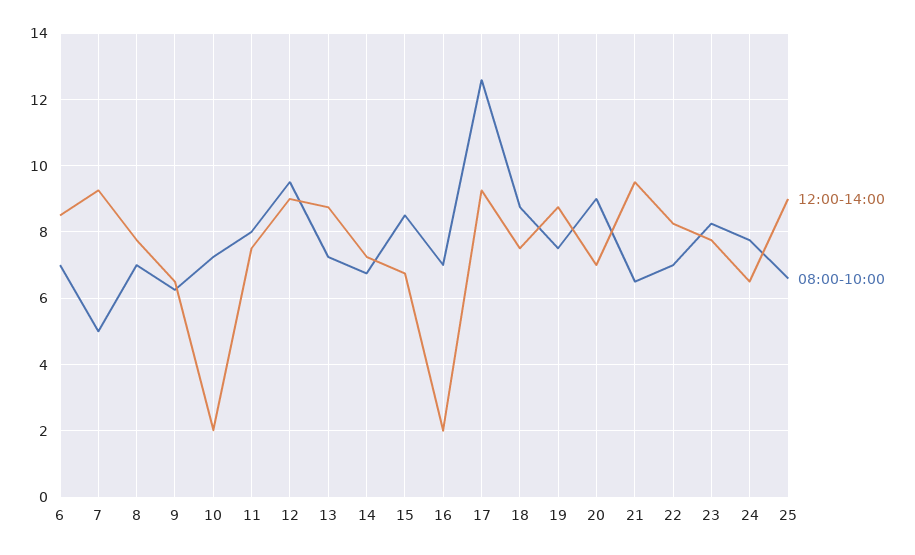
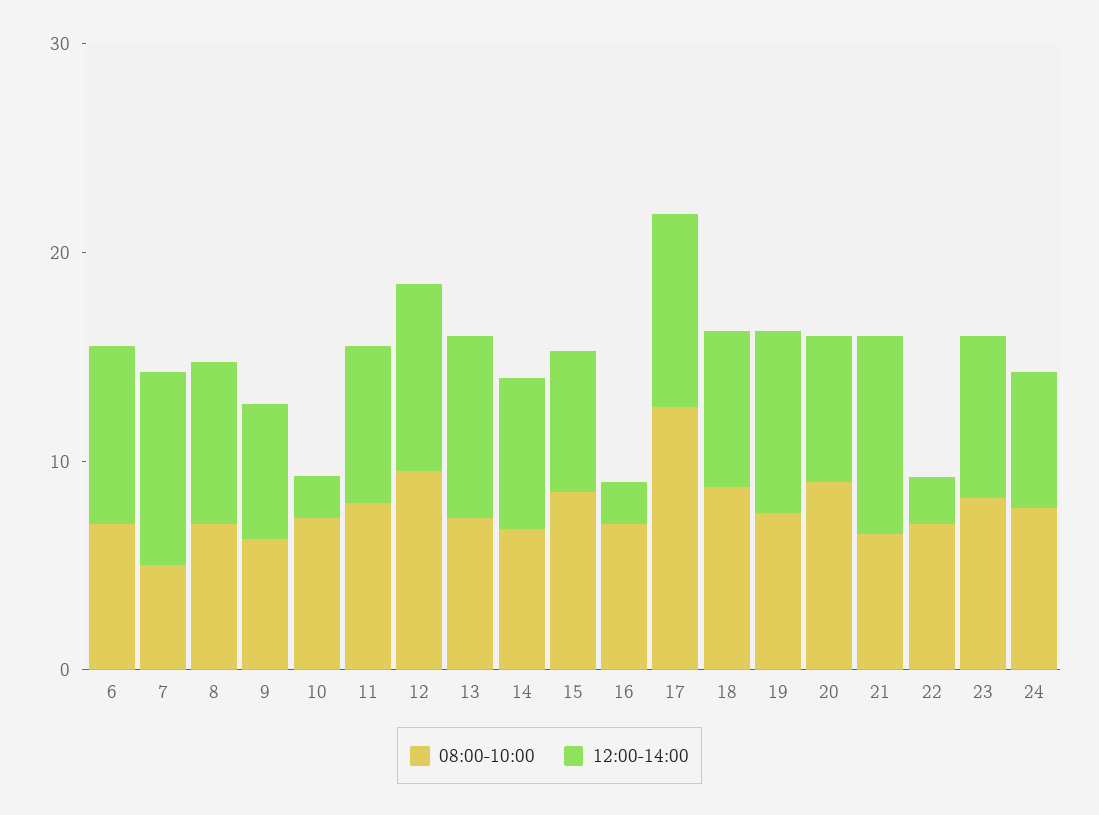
12:00-14:00, 22: 8.2 -> 2
12:00-14:00, 25: 9 -> none
08:00-10:00, 25: 6.6 -> none

